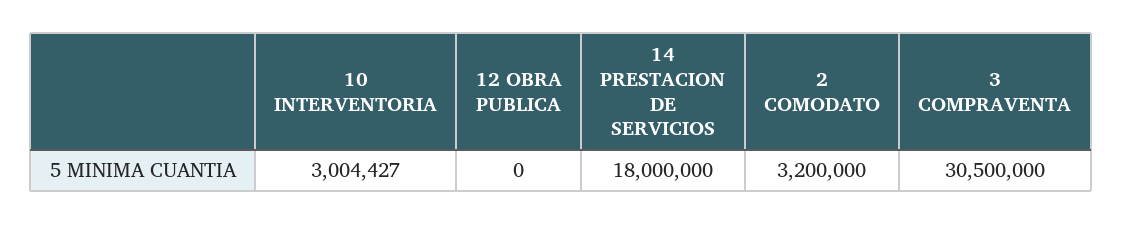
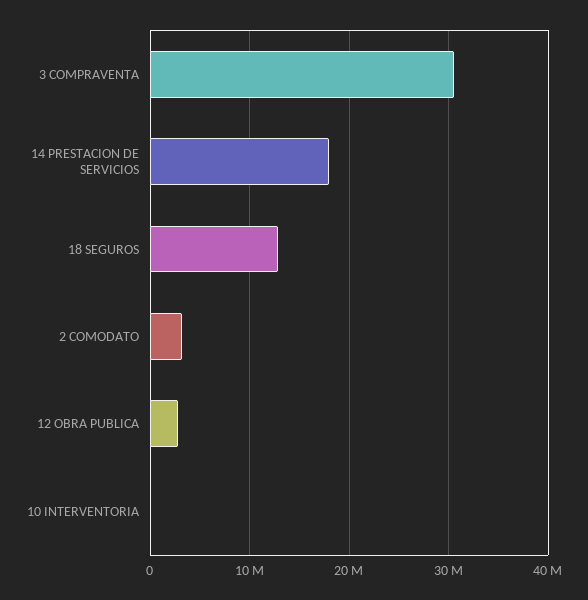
10 INTERVENTORIA: 3004427 -> 0
12 OBRA PUBLICA: 0 -> 3000000
18 SEGUROS: none -> 13000000

